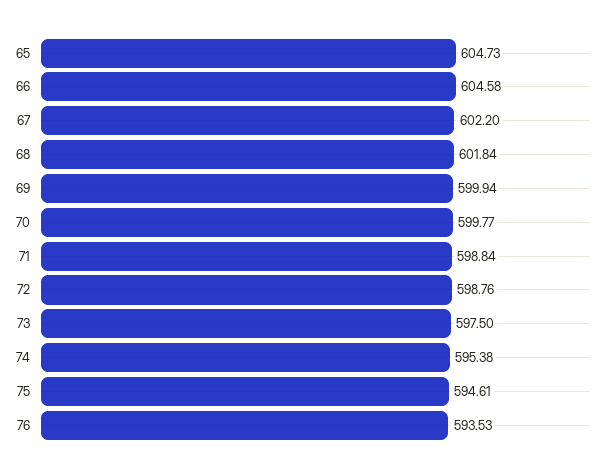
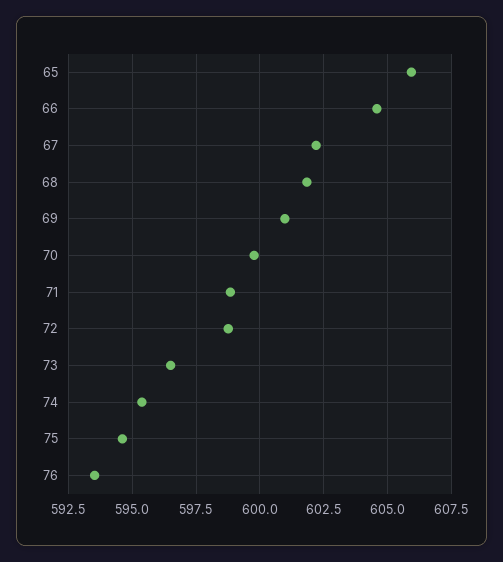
65: 604.73 -> 606
69: 599.94 -> 601
73: 597.5 -> 596.5

